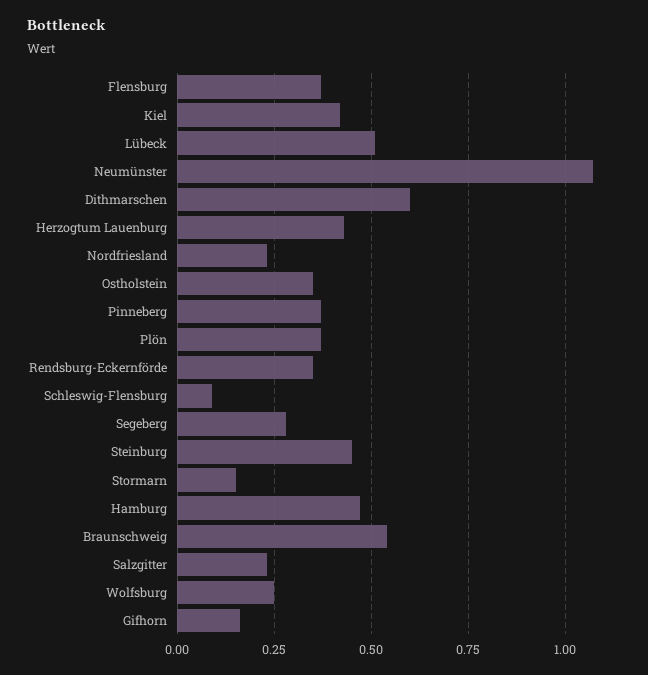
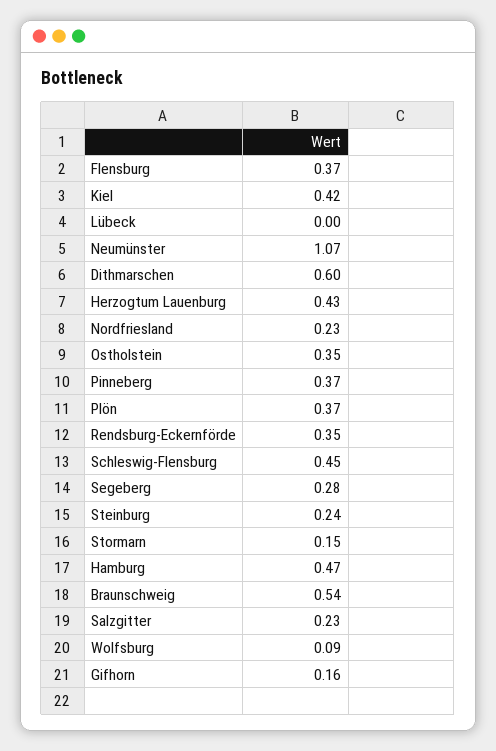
Lübeck: 0.5 -> 0
Schleswig-Flensburg: 0.1 -> 0.45
Steinburg: 0.45 -> 0.24
Wolfsburg: 0.25 -> 0.09

